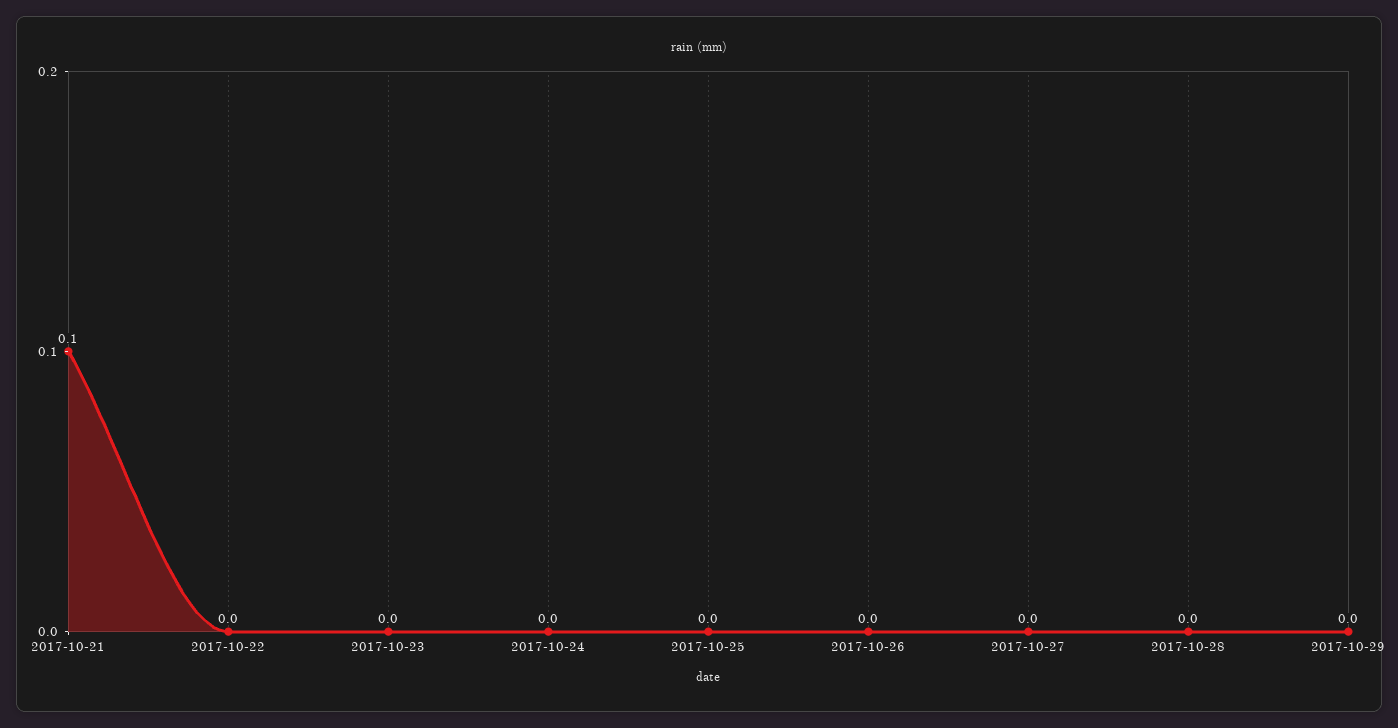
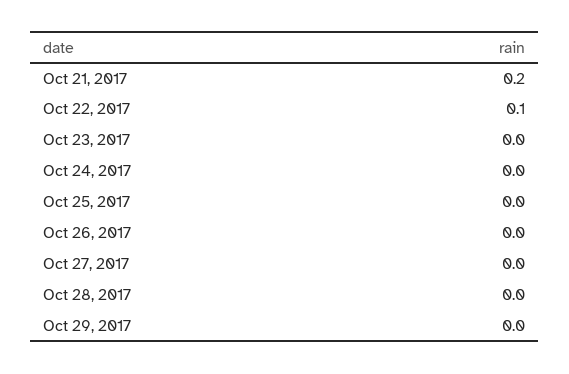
2017-10-21: 0.1 -> 0.2
2017-10-22: 0 -> 0.1

